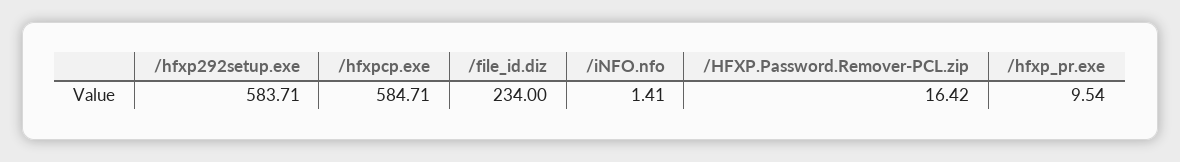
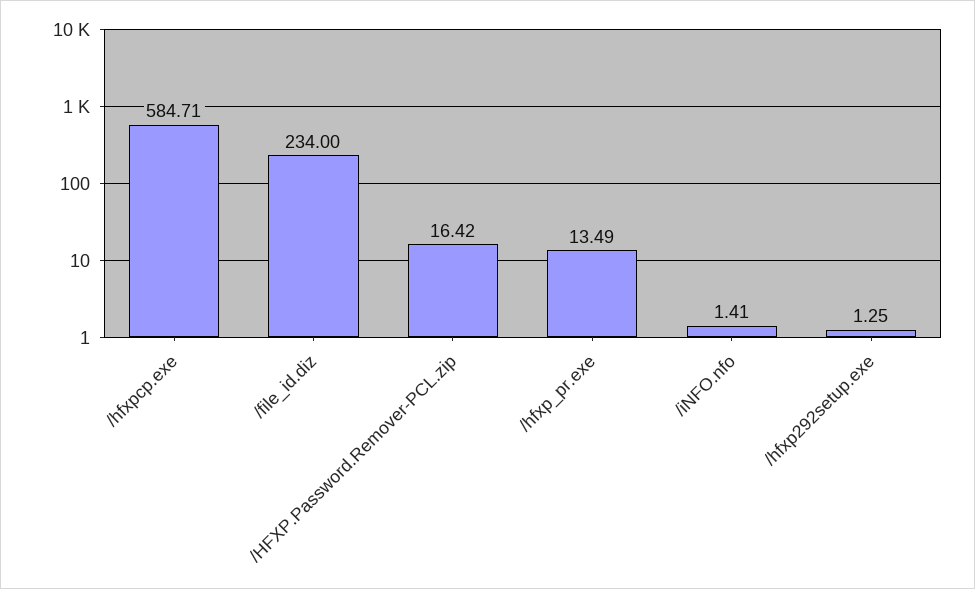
/hfxp292setup.exe: 583.71 -> 1.25
/hfxp_pr.exe: 9.54 -> 13.49

